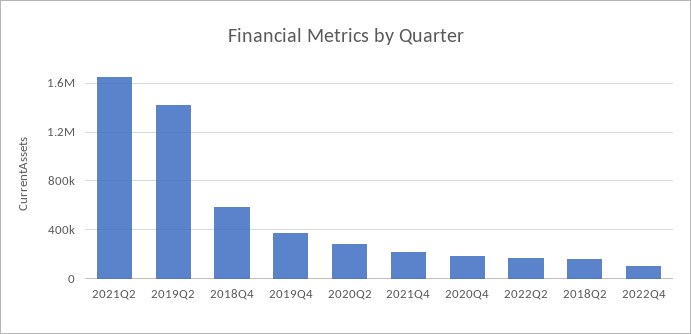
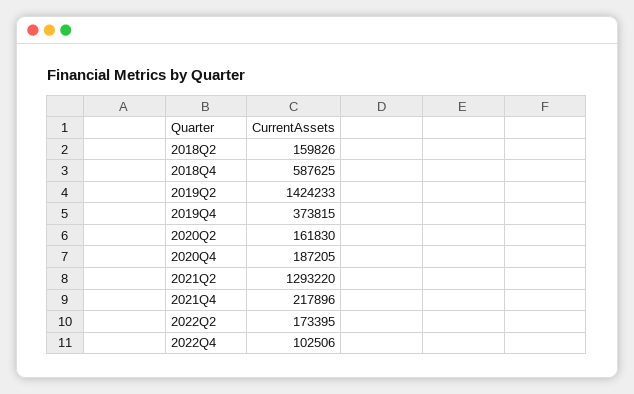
2021Q2: 1650000 -> 1293220
2020Q2: 300000 -> 161830

